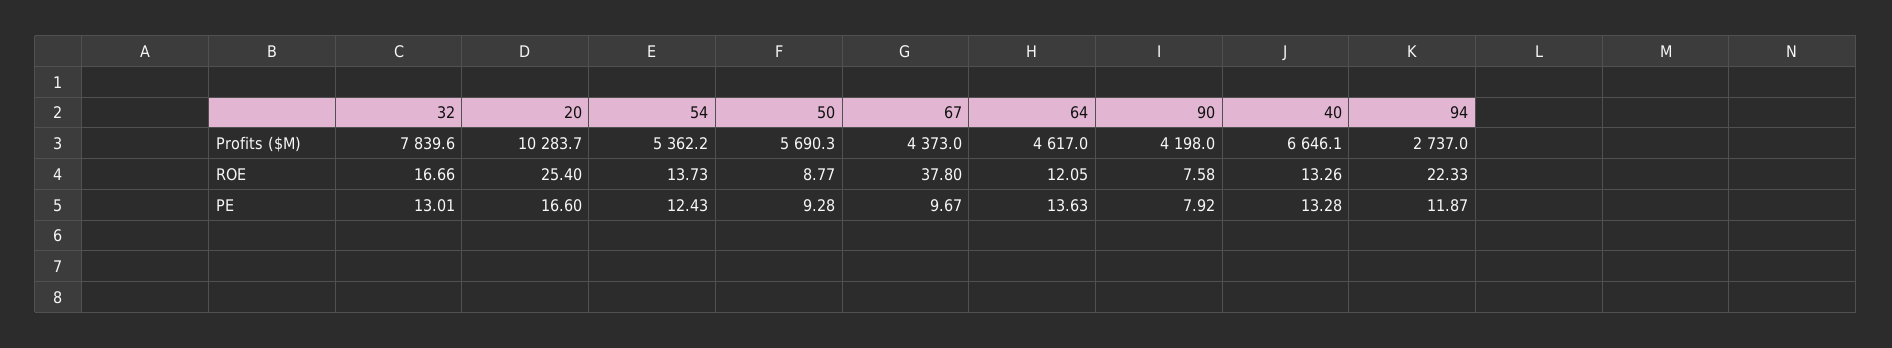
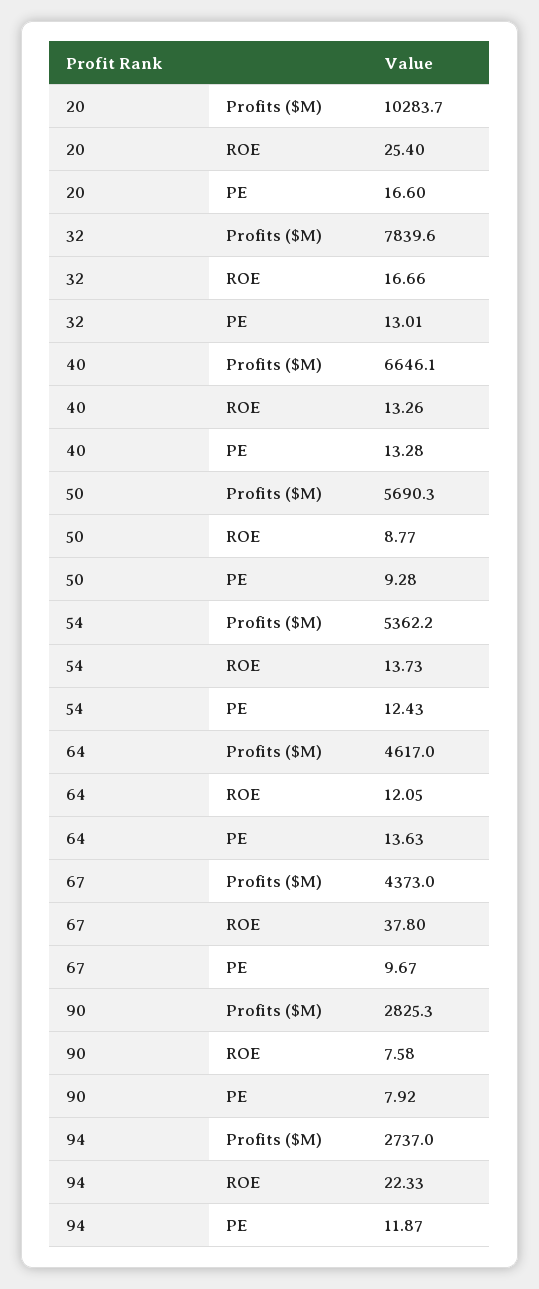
90, Profits ($M): 4198 -> 2825.3

